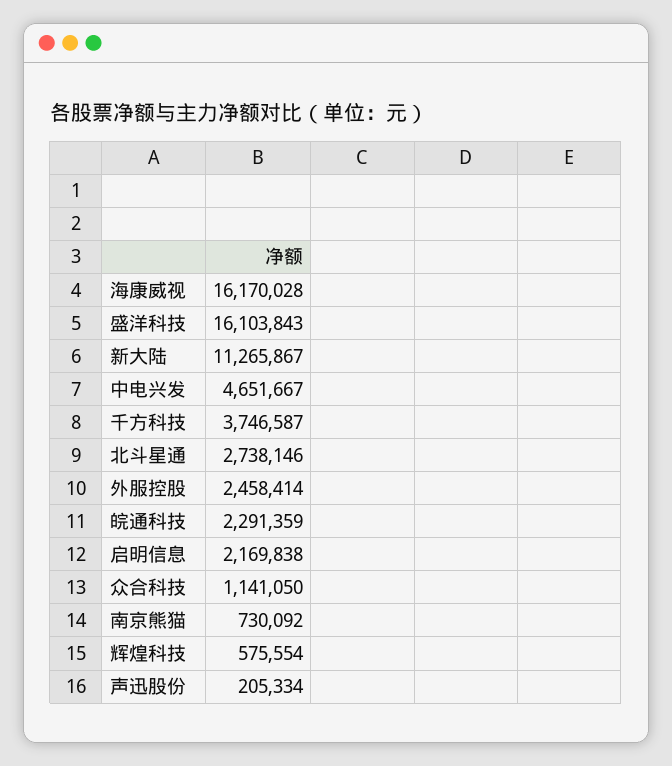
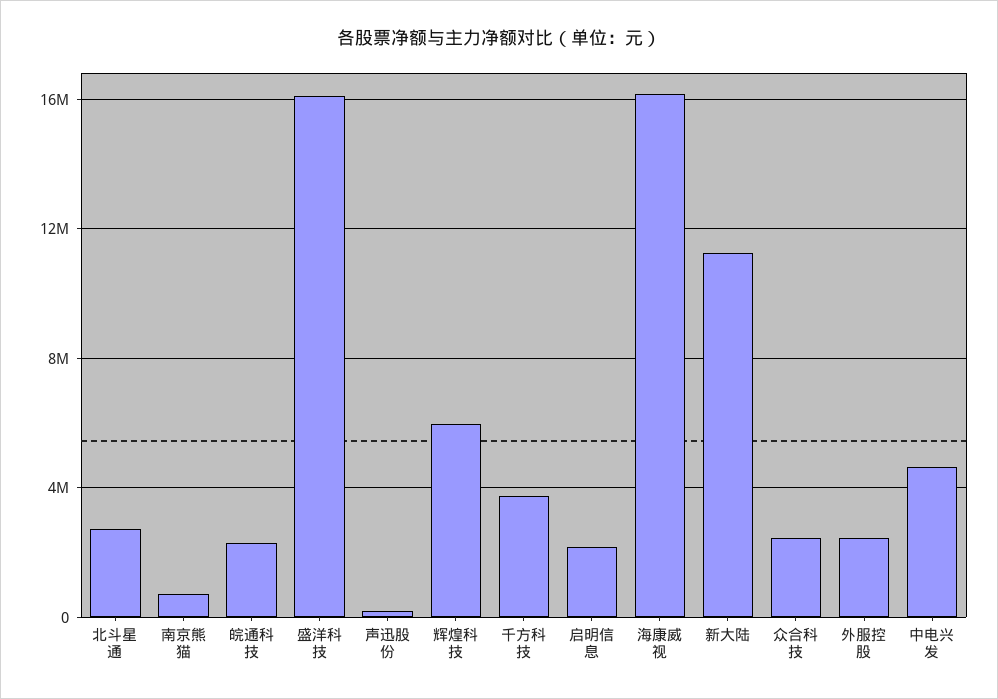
众合科技: 1141050 -> 2500000
辉煌科技: 575554 -> 6000000

